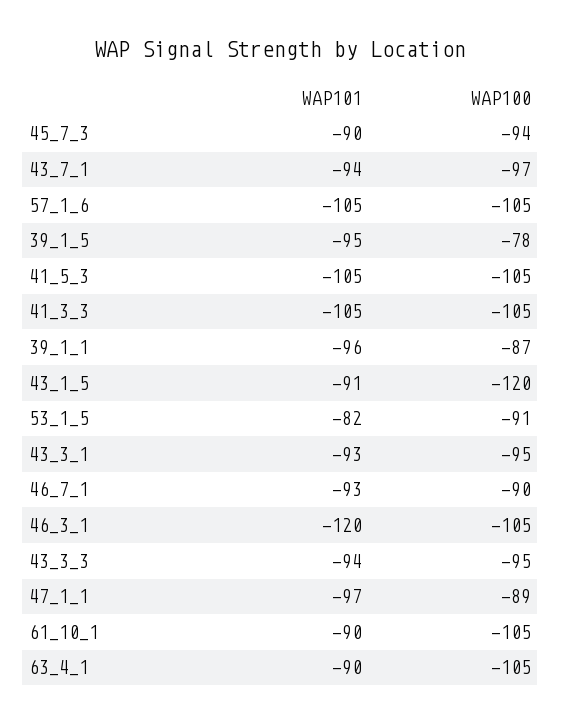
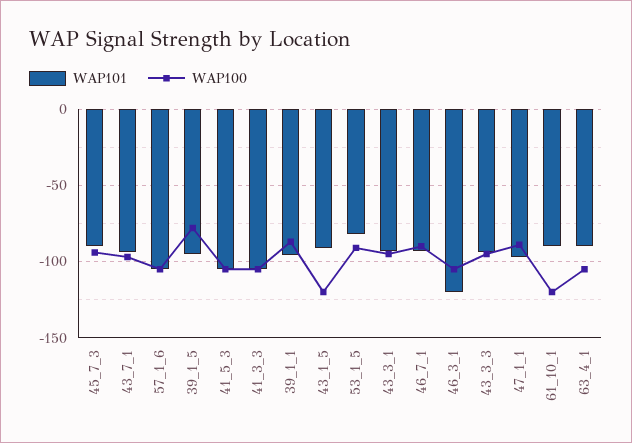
WAP100, 61_10_1: -105 -> -120

